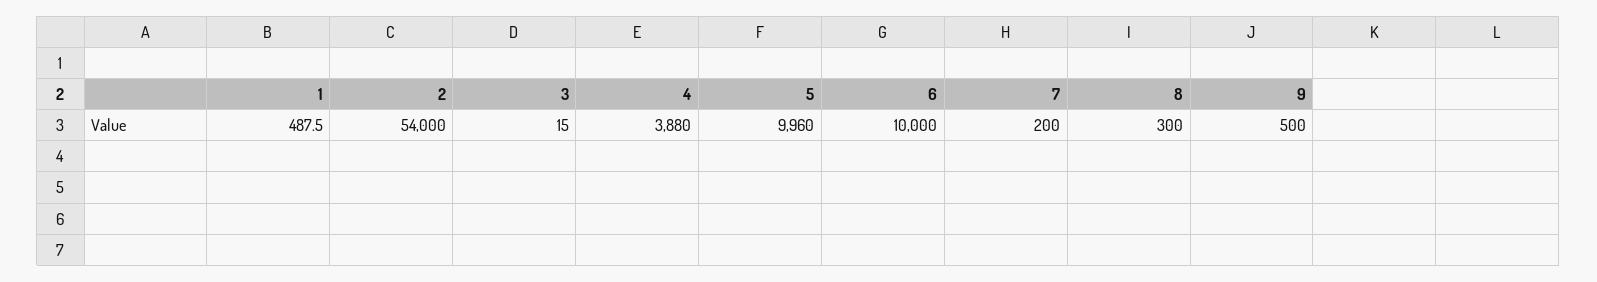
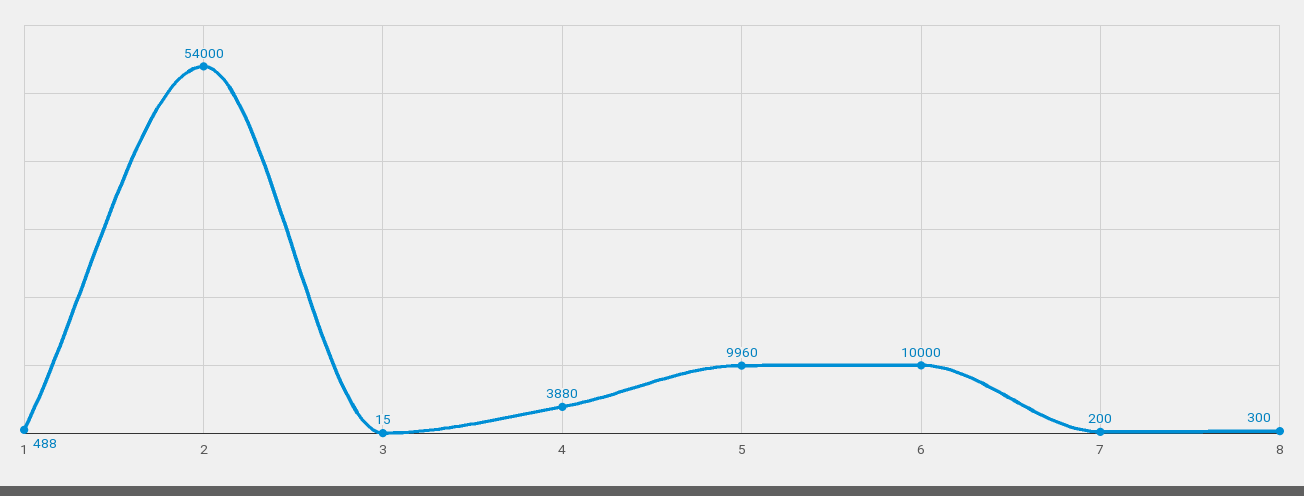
9: 500 -> none

